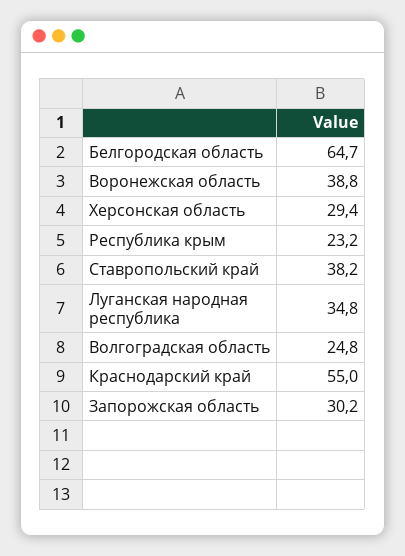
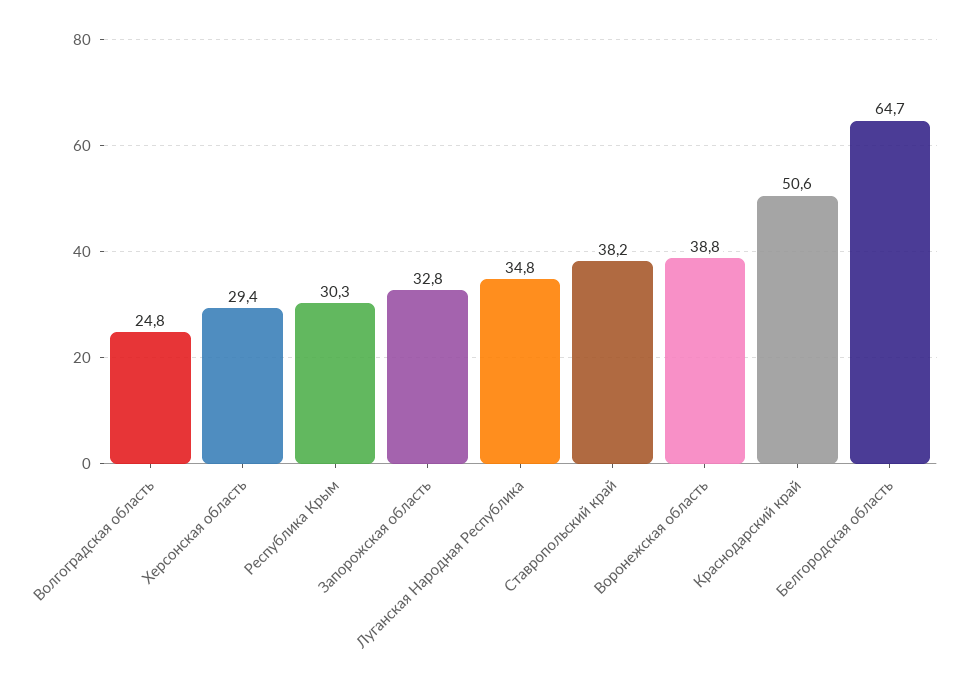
Республика крым: 23.2 -> 30.3
Краснодарский край: 55 -> 50.6
Запорожская область: 30.2 -> 32.8

